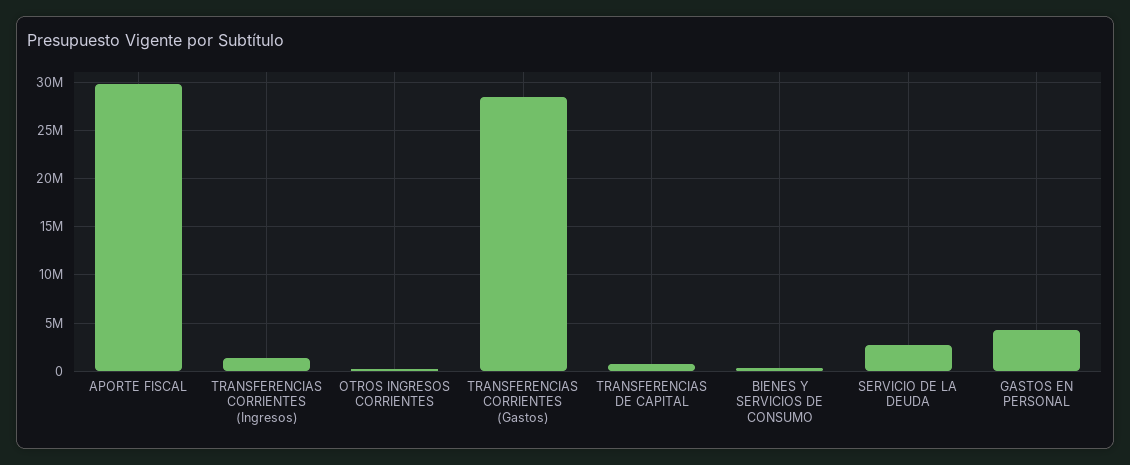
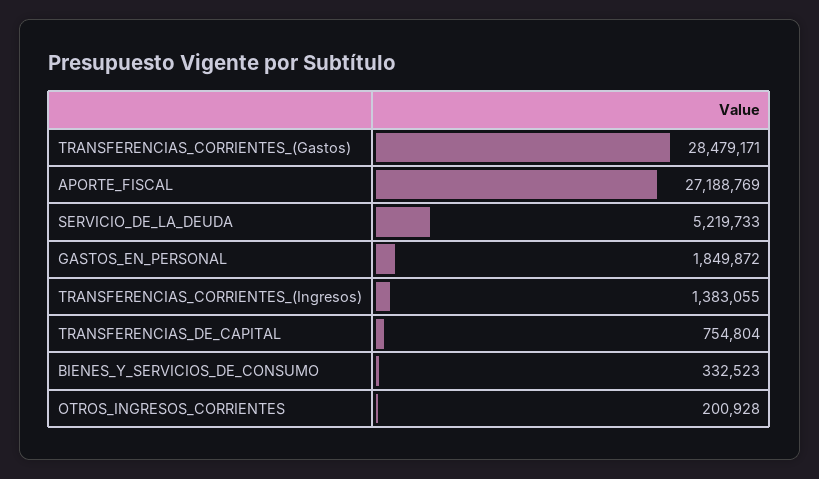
APORTE FISCAL: 30000000 -> 27188769
SERVICIO DE LA DEUDA: 3000000 -> 5219733
GASTOS EN PERSONAL: 4000000 -> 1849872

